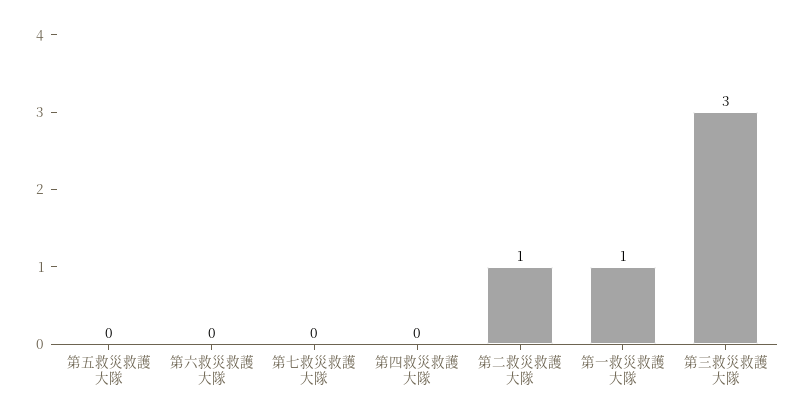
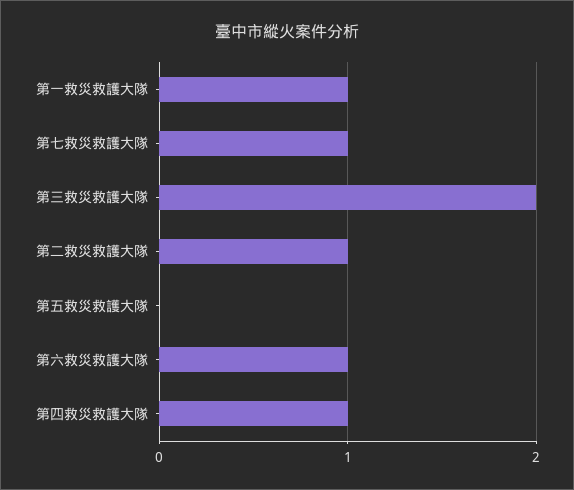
第六救災救護大隊: 0 -> 1
第七救災救護大隊: 0 -> 1
第四救災救護大隊: 0 -> 1
第三救災救護大隊: 3 -> 2

